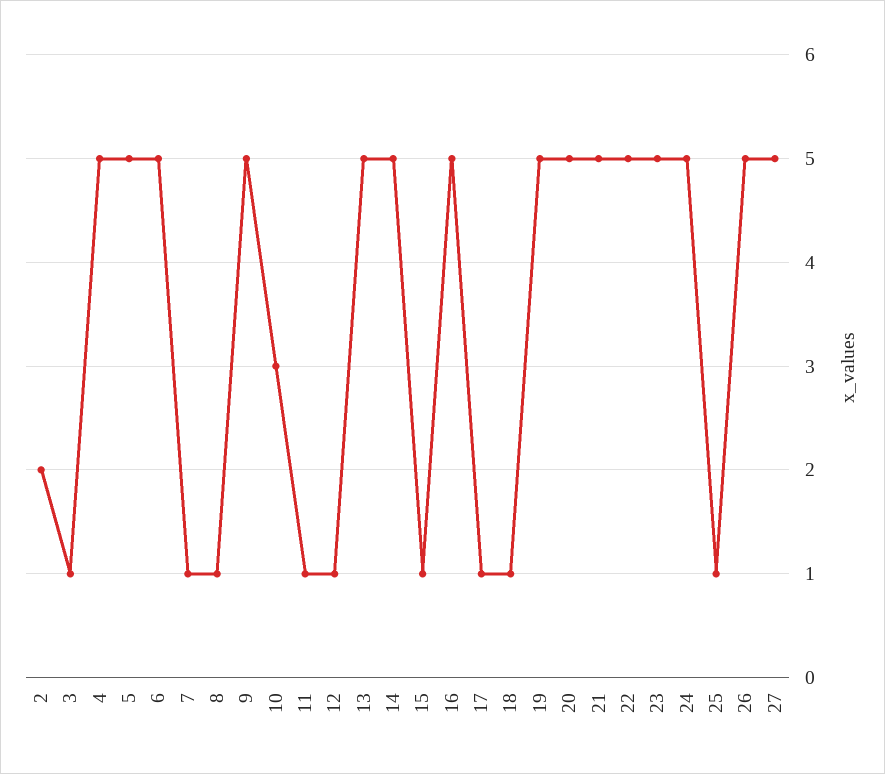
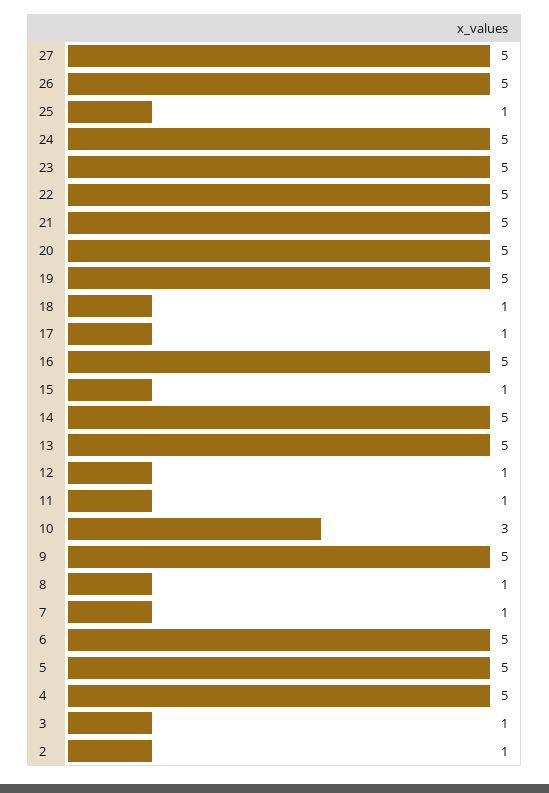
2: 2 -> 1

